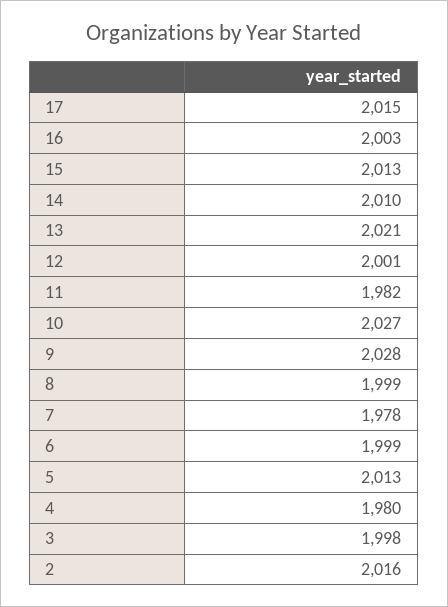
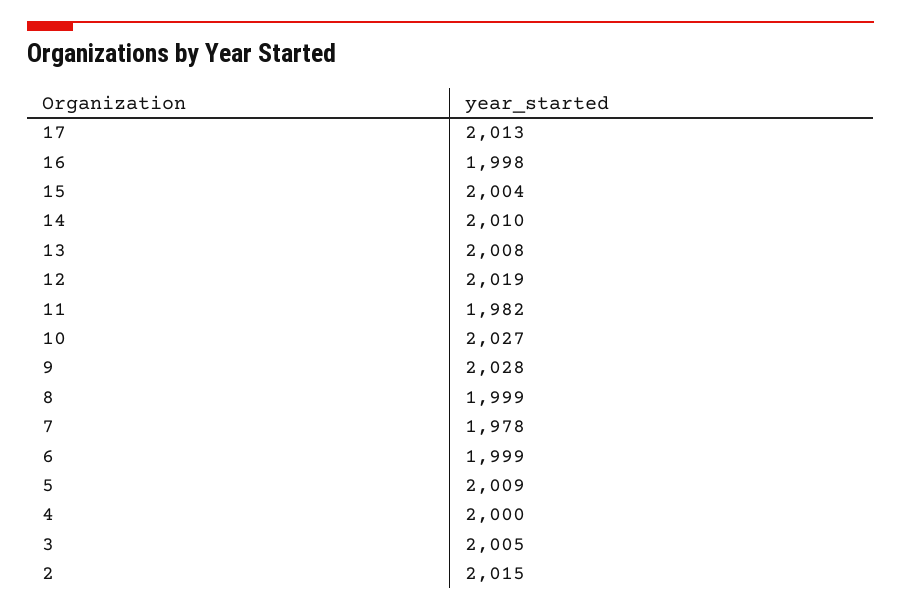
17: 2015 -> 2013
16: 2003 -> 1998
15: 2013 -> 2004
13: 2021 -> 2008
12: 2001 -> 2019
5: 2013 -> 2009
4: 1980 -> 2000
3: 1998 -> 2005
2: 2016 -> 2015

